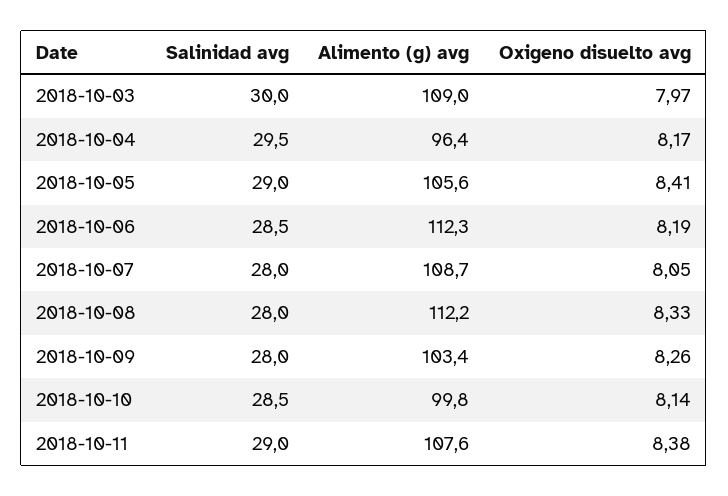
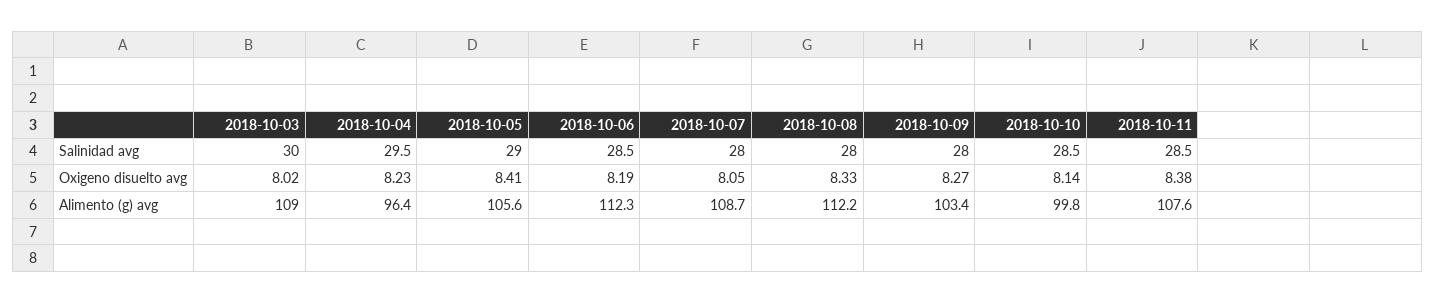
Oxigeno disuelto avg, 2018-10-03: 7.97 -> 8.02
Oxigeno disuelto avg, 2018-10-04: 8.17 -> 8.23
Oxigeno disuelto avg, 2018-10-09: 8.26 -> 8.27
Salinidad avg, 2018-10-11: 29 -> 28.5

